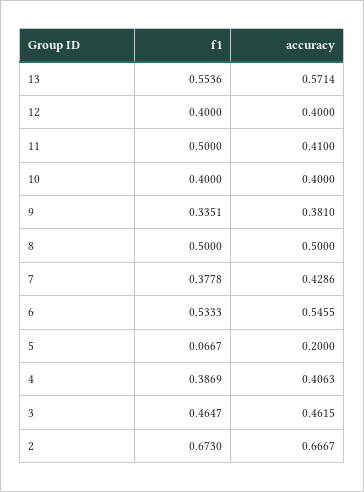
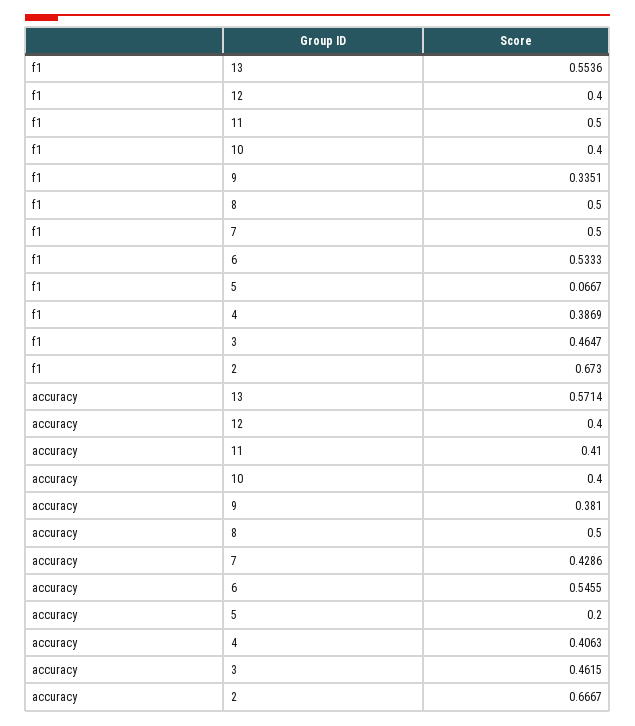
f1, 7: 0.3778 -> 0.5

